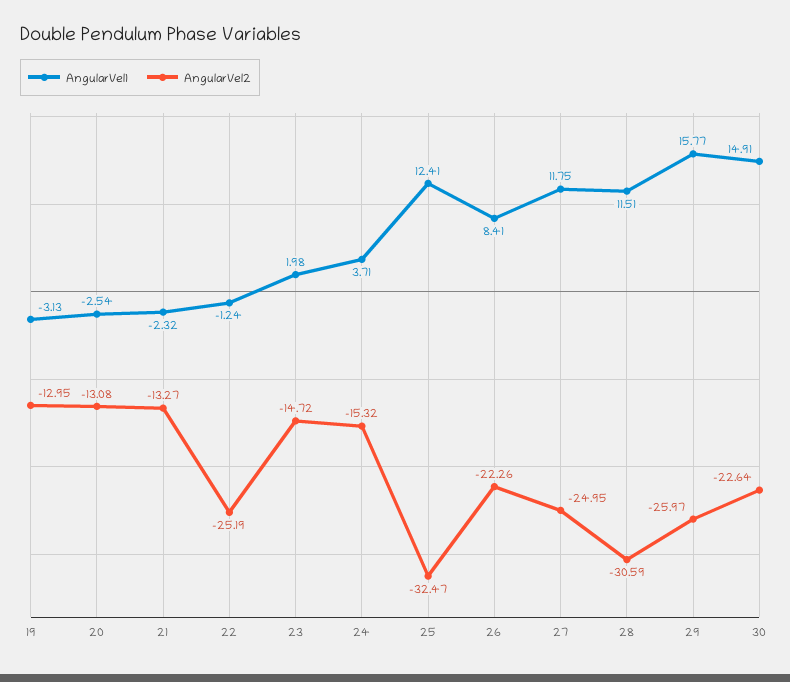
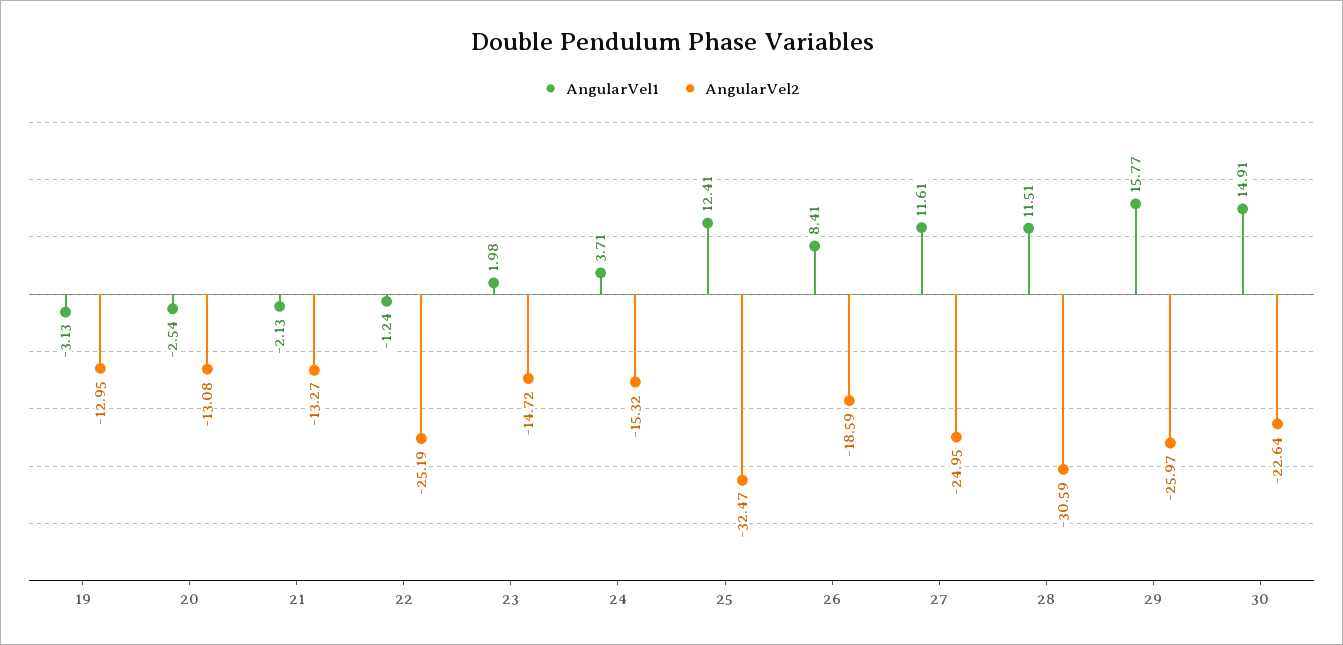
AngularVel1, 21: -2.32 -> -2.13
AngularVel2, 26: -22.26 -> -18.59
AngularVel1, 27: 11.75 -> 11.61

